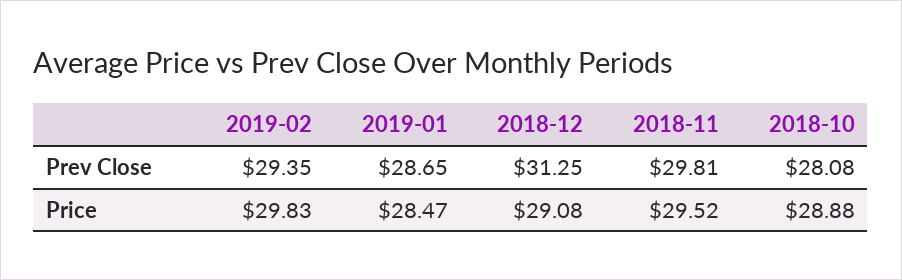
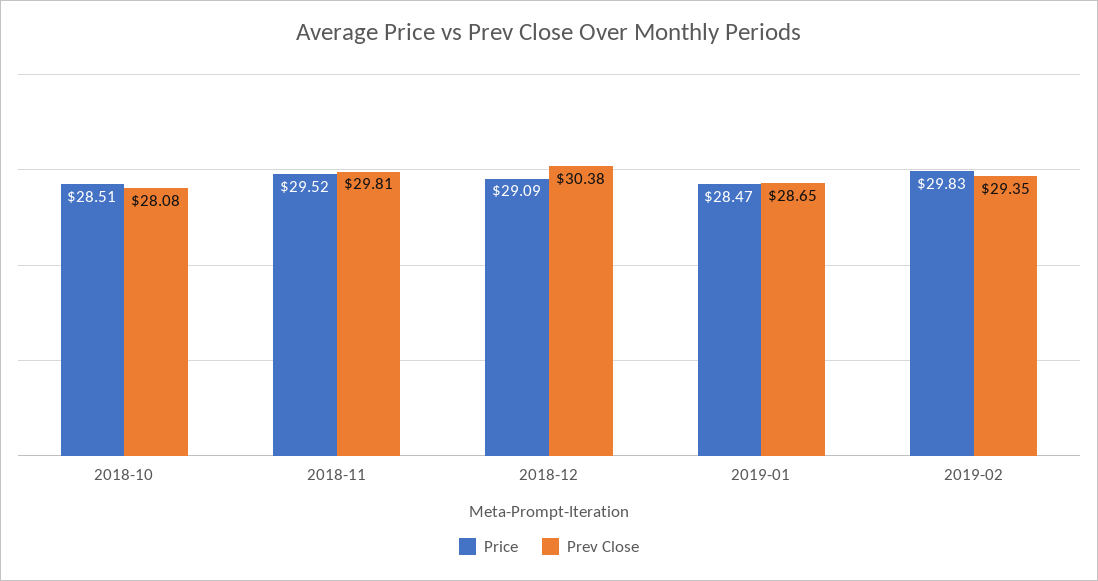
Prev Close, 2018-12: 31.25 -> 30.38
Price, 2018-12: 29.08 -> 29.09
Price, 2018-10: 28.88 -> 28.51

